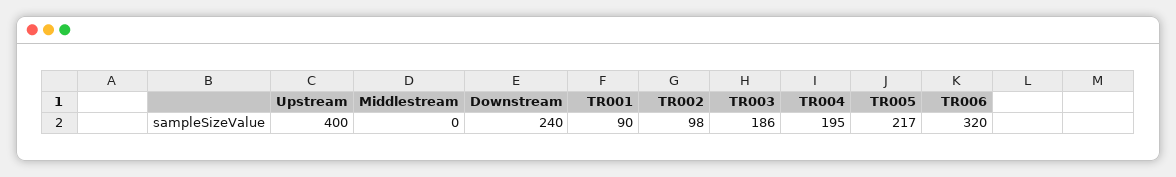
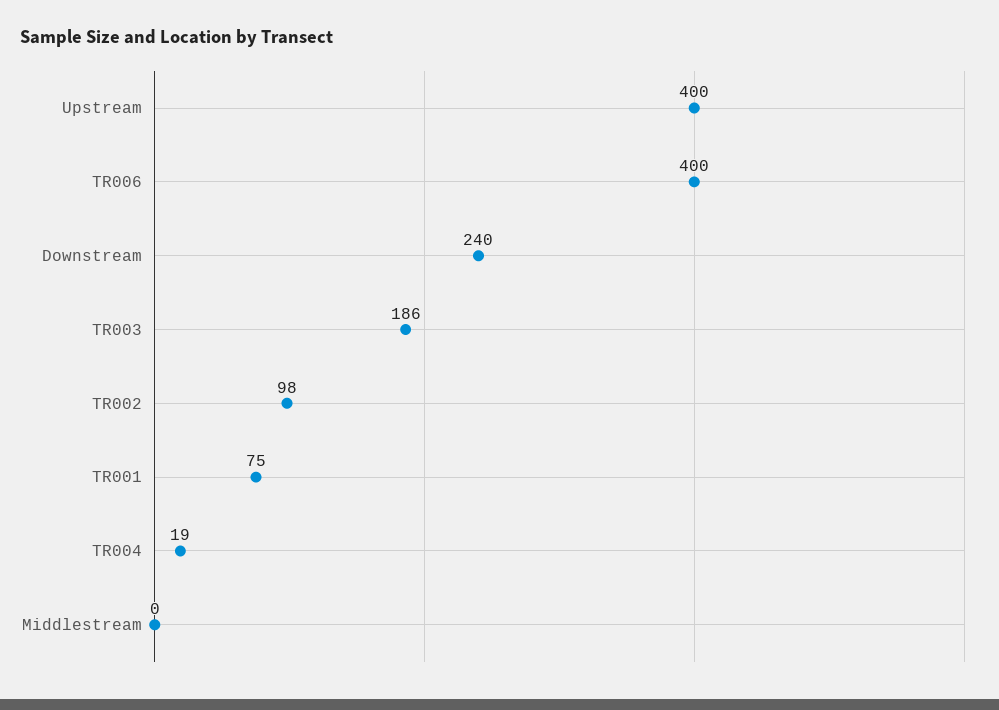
TR001: 90 -> 75
TR004: 195 -> 19
TR005: 217 -> none
TR006: 320 -> 400

